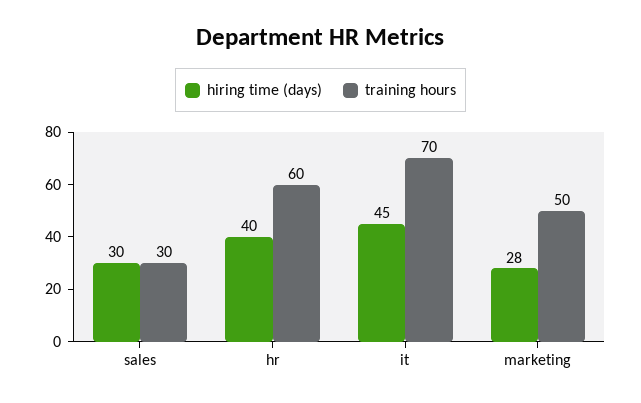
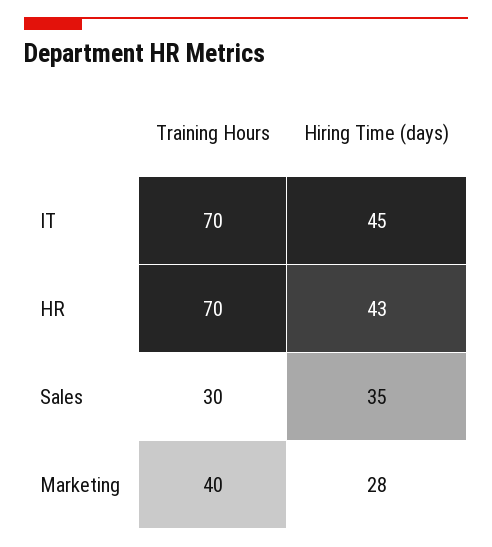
hiring time (days), sales: 30 -> 35
hiring time (days), hr: 40 -> 43
training hours, hr: 60 -> 70
training hours, marketing: 50 -> 40

